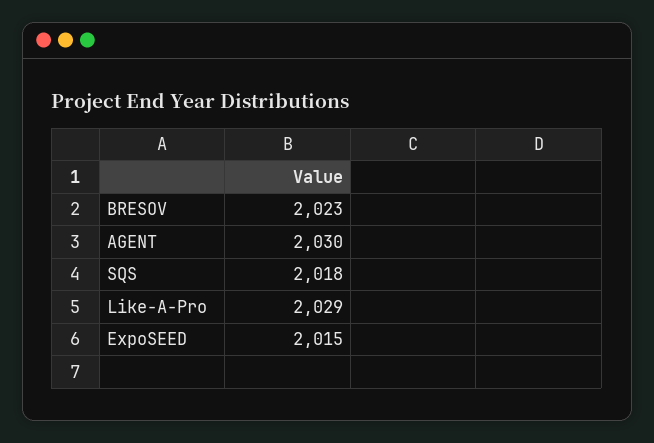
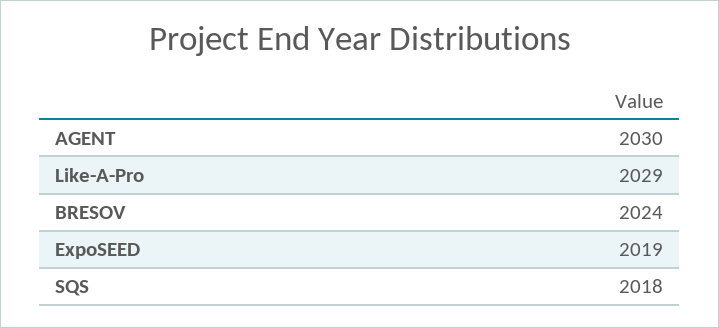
BRESOV: 2023 -> 2024
ExpoSEED: 2015 -> 2019

